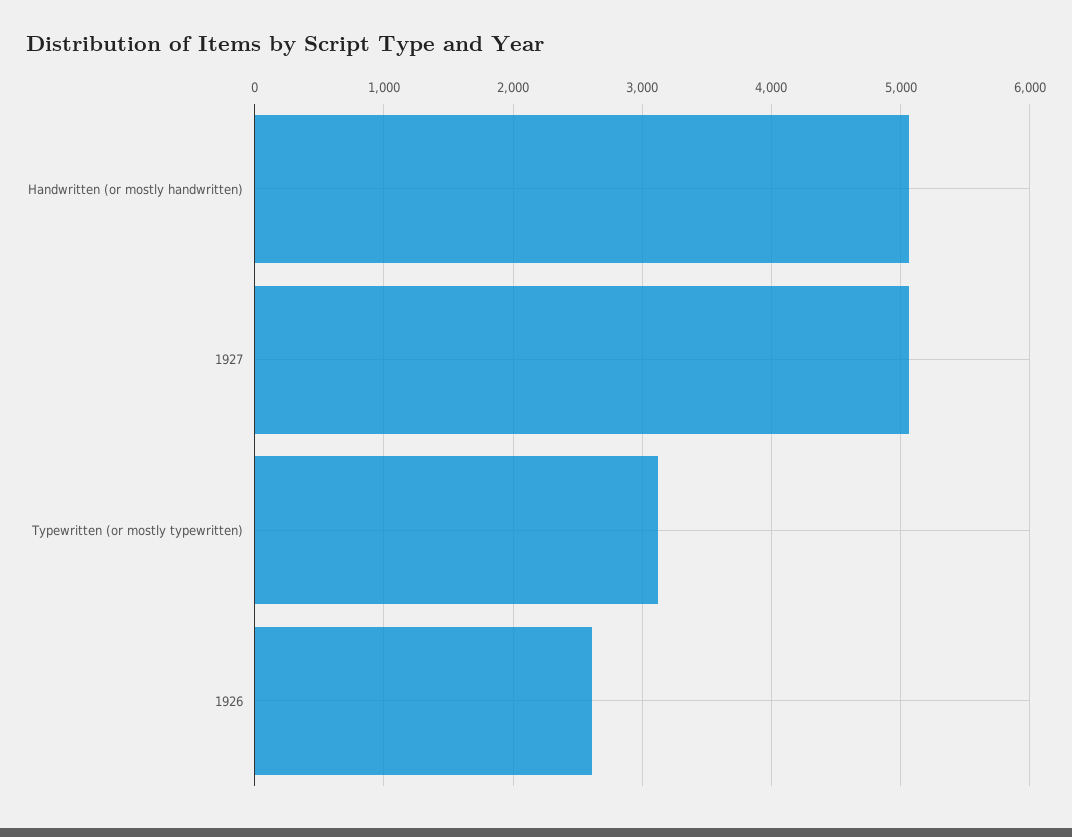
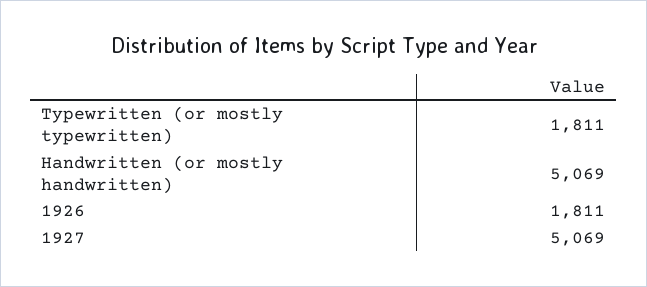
Typewritten (or mostly typewritten): 3100 -> 1811
1926: 2600 -> 1811

